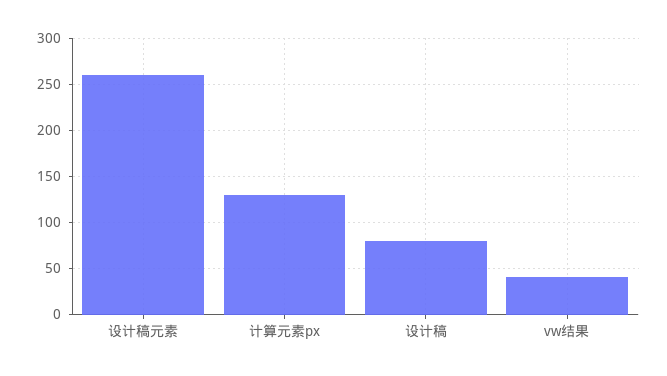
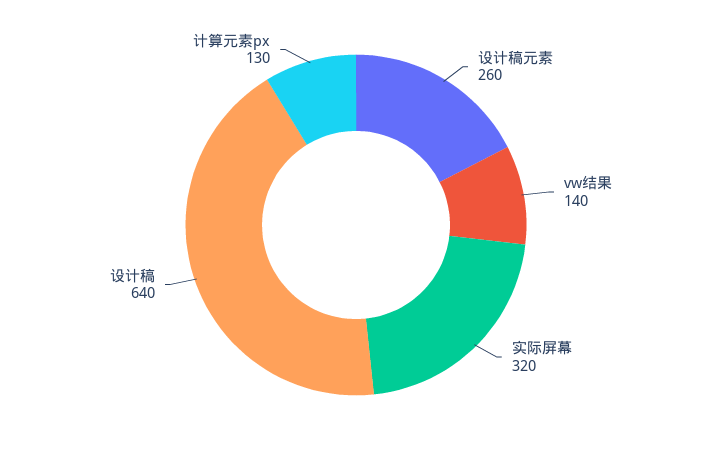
设计稿: 80 -> 640
vw结果: 40 -> 140
实际屏幕: none -> 320

